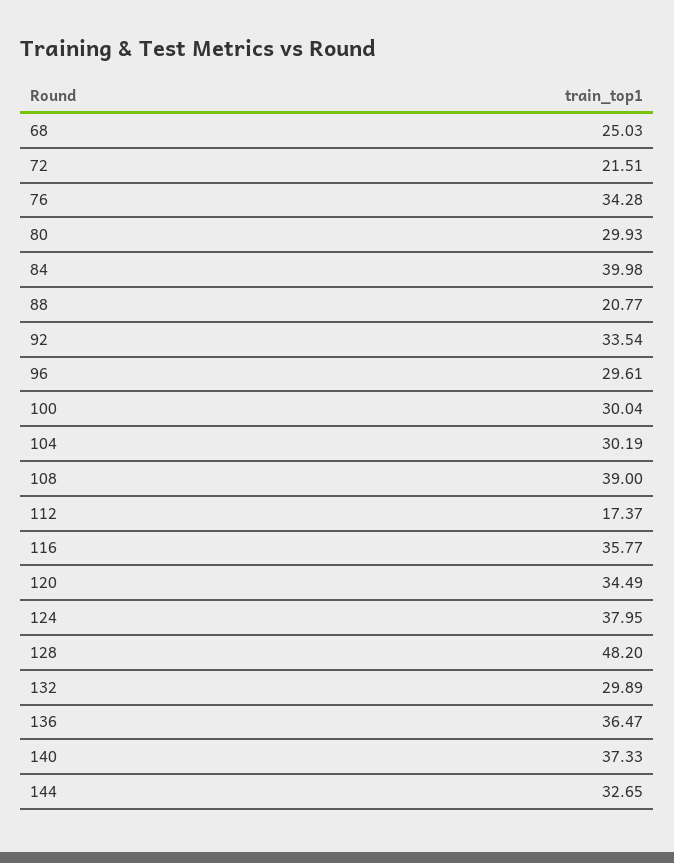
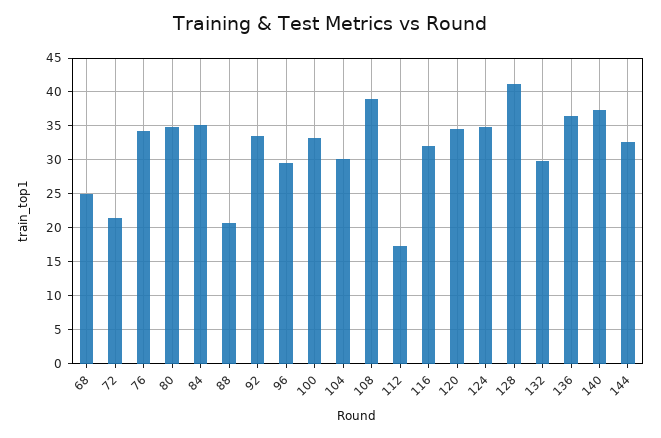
80: 29.93 -> 35
84: 39.98 -> 35
100: 30.04 -> 33
116: 35.77 -> 32
124: 37.95 -> 35
128: 48.2 -> 41

